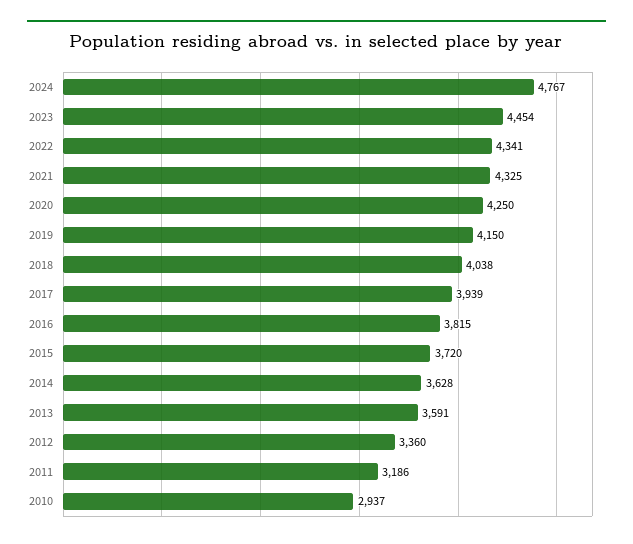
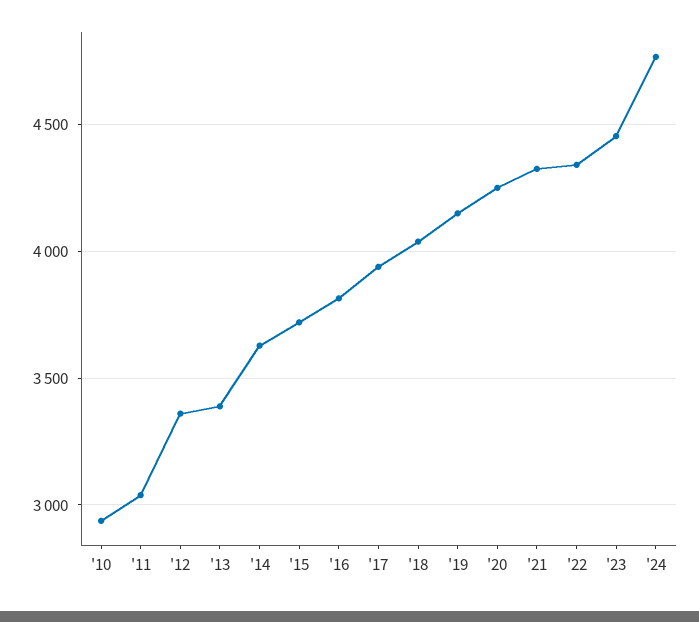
2013: 3591 -> 3400
2011: 3186 -> 3050

